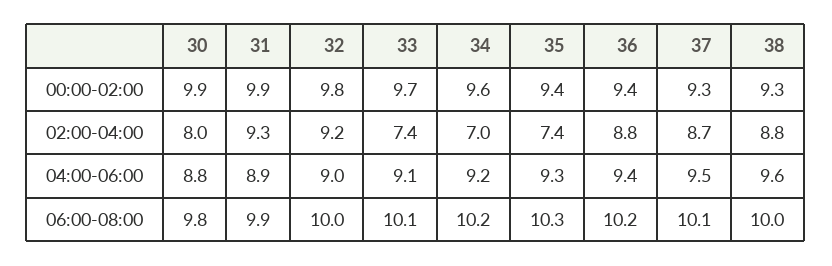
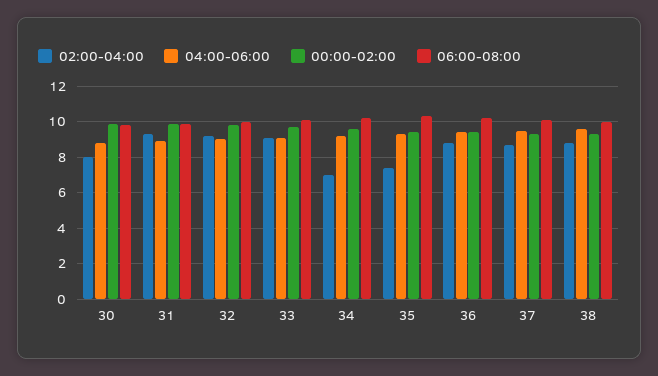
02:00-04:00, 33: 7.4 -> 9

